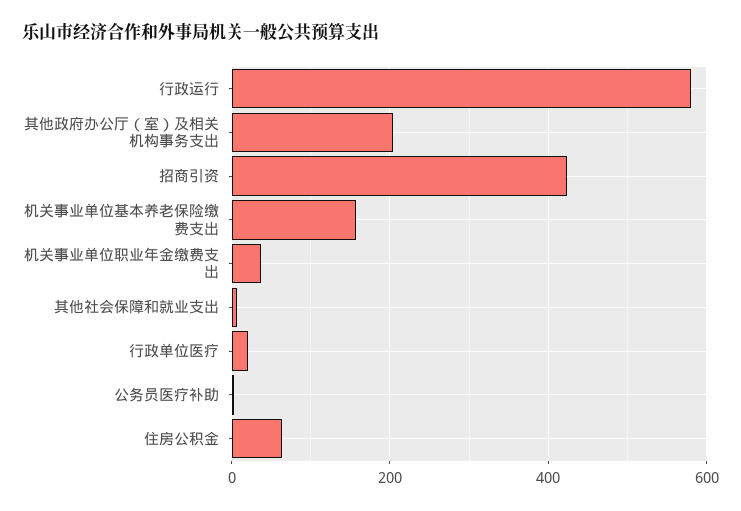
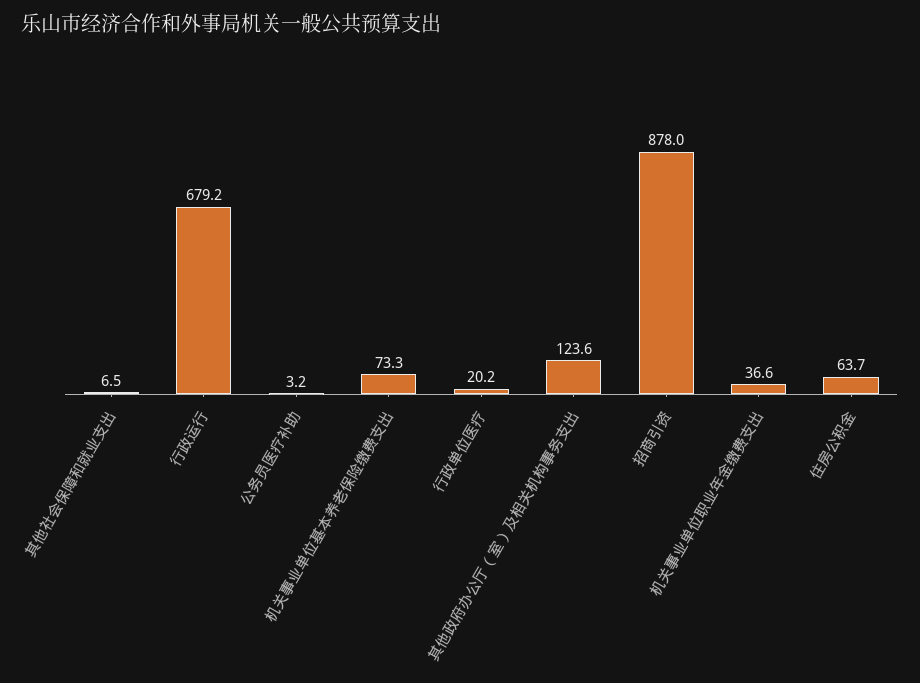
行政运行: 580 -> 679.2
其他政府办公厅（室）及相关机构事务支出: 200 -> 123.6
招商引资: 420 -> 878
机关事业单位基本养老保险缴费支出: 160 -> 73.3

